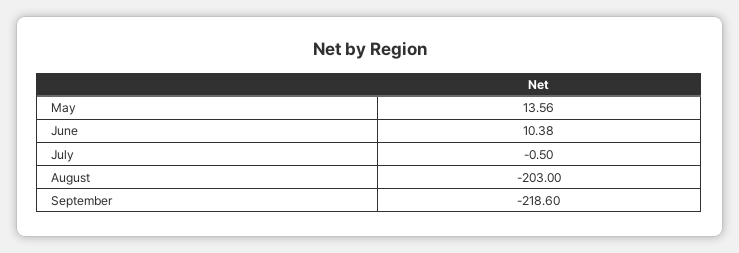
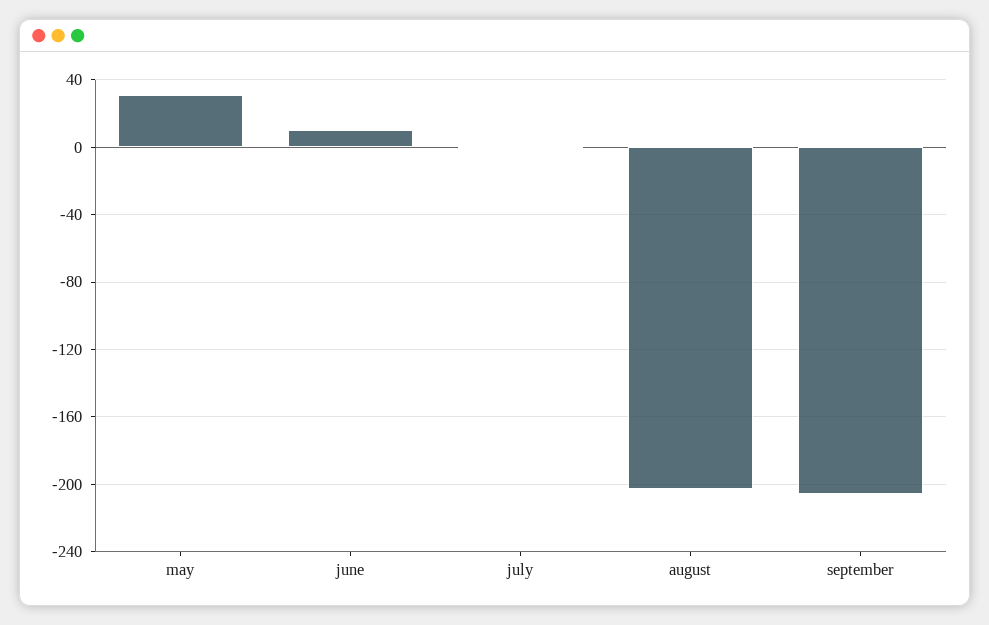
May: 13.56 -> 30
September: -218.6 -> -205

